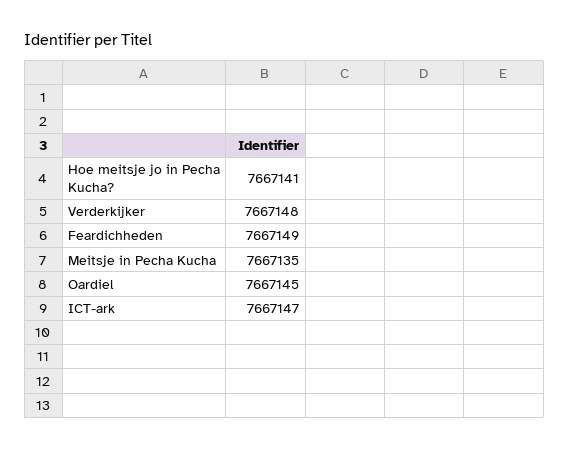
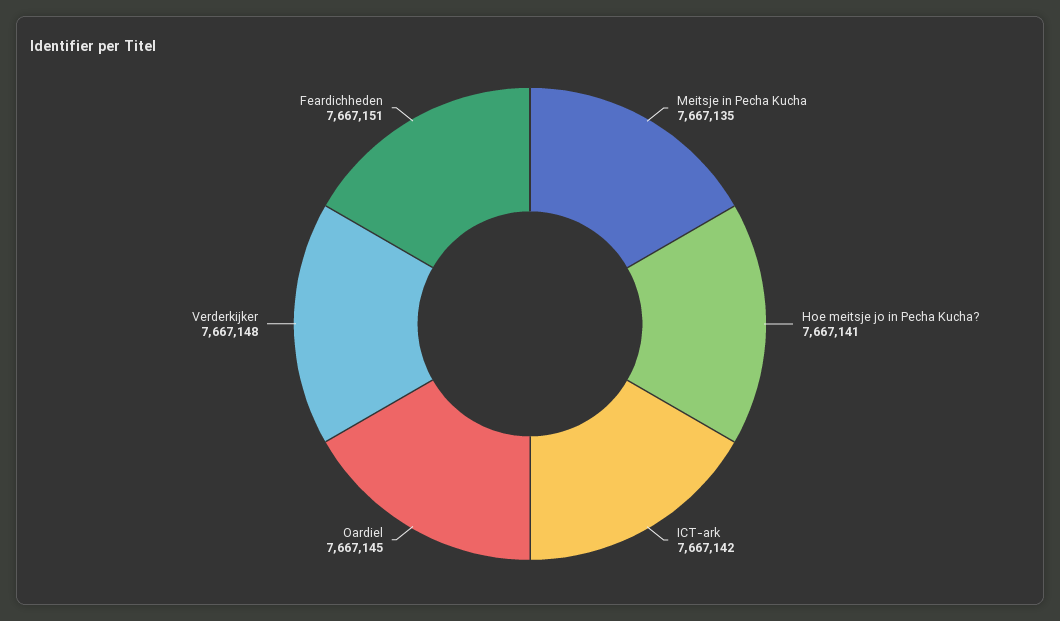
Feardichheden: 7667149 -> 7667151
ICT-ark: 7667147 -> 7667142

